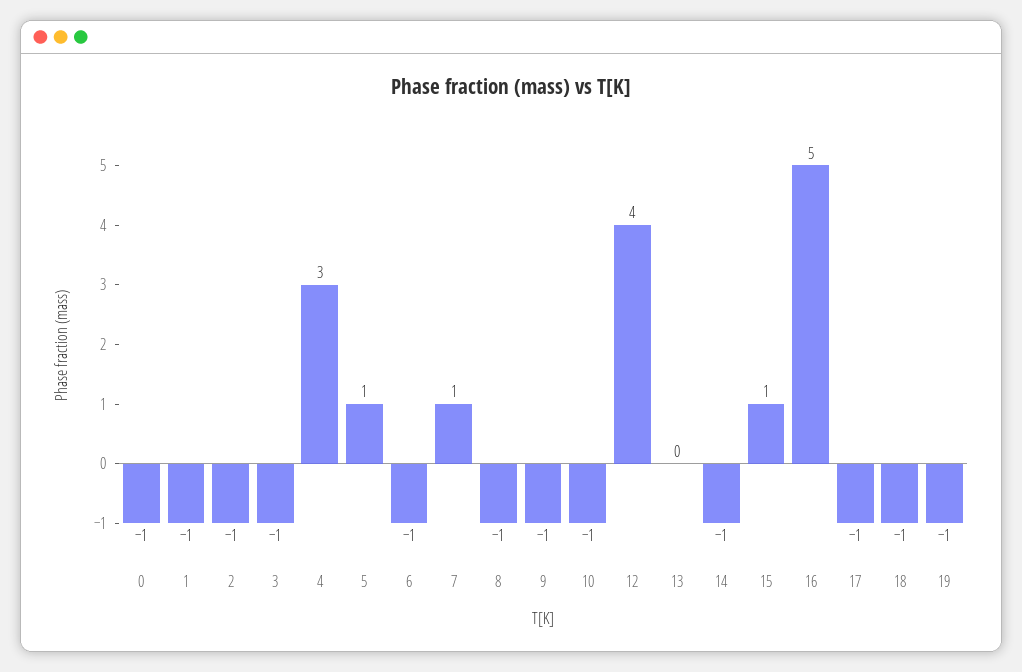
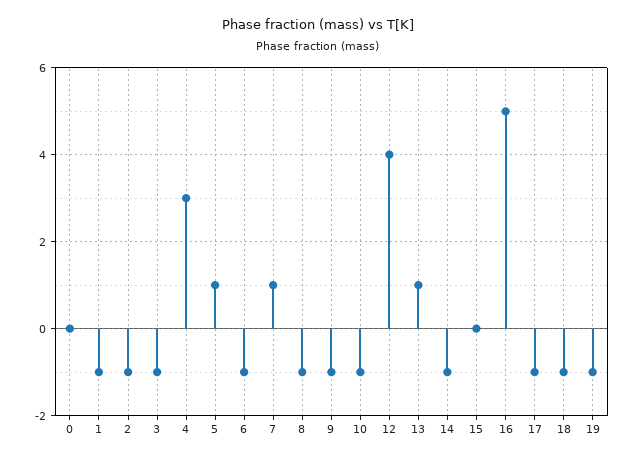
0: -1 -> 0
13: 0 -> 1
15: 1 -> 0

